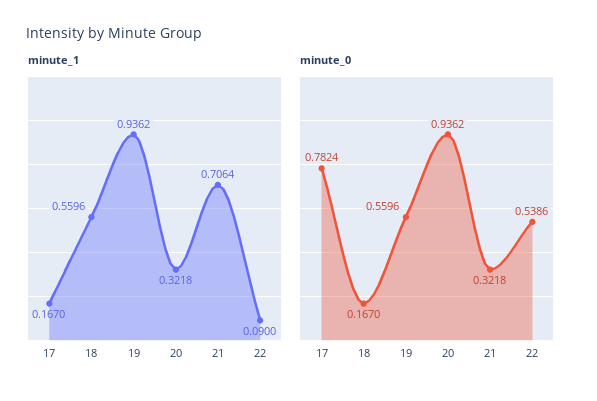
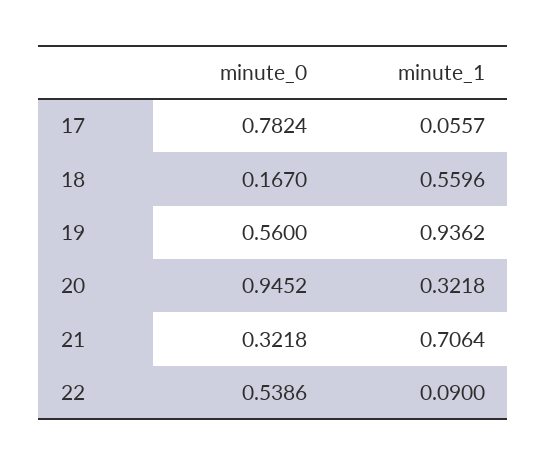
minute_1, 17: 0.167 -> 0.0557
minute_0, 19: 0.5596 -> 0.56
minute_0, 20: 0.9362 -> 0.9452

